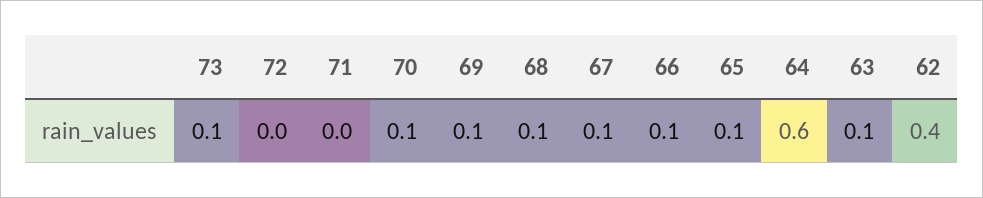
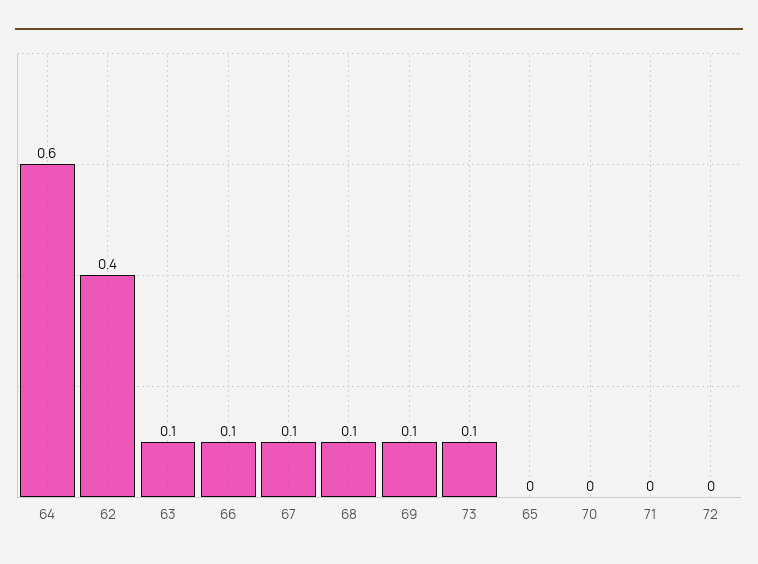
70: 0.1 -> 0
65: 0.1 -> 0

